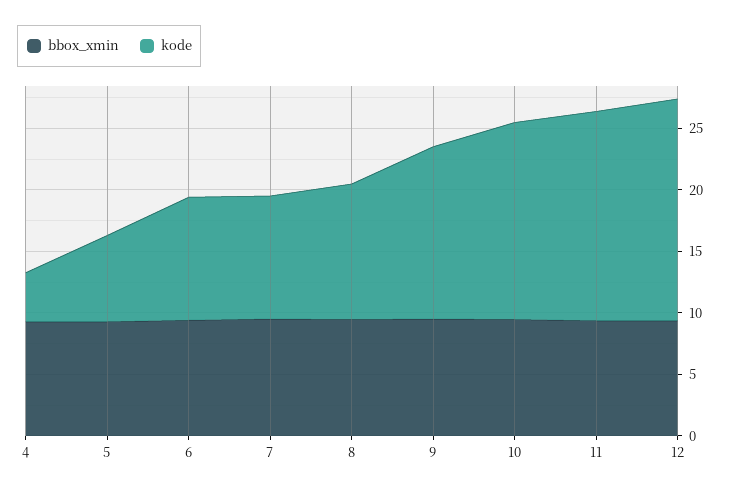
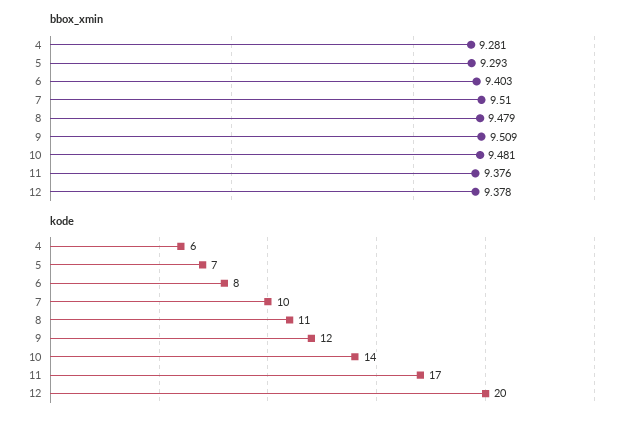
kode, 4: 4 -> 6
kode, 6: 10 -> 8
kode, 9: 14 -> 12
kode, 10: 16 -> 14
kode, 12: 18 -> 20

